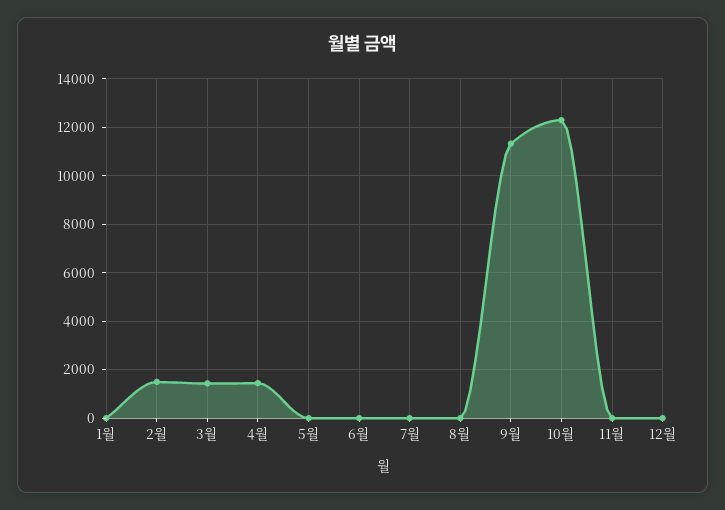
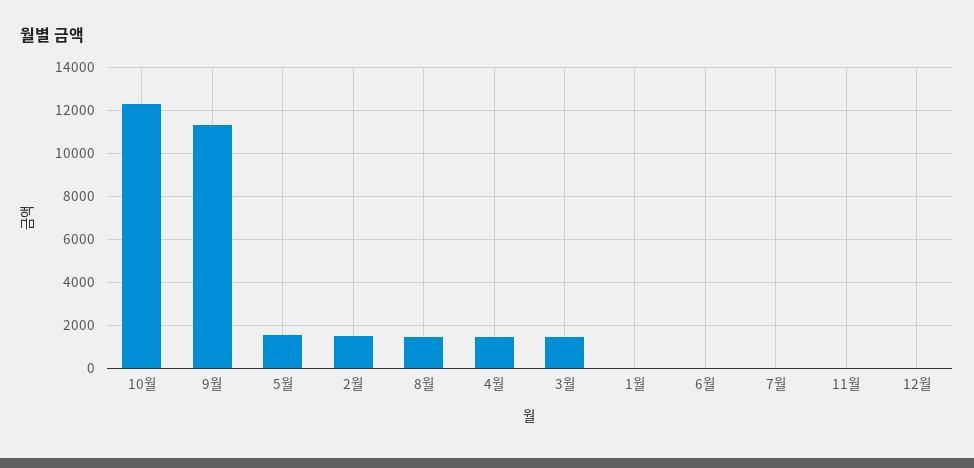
5월: 0 -> 1500
8월: 0 -> 1500

